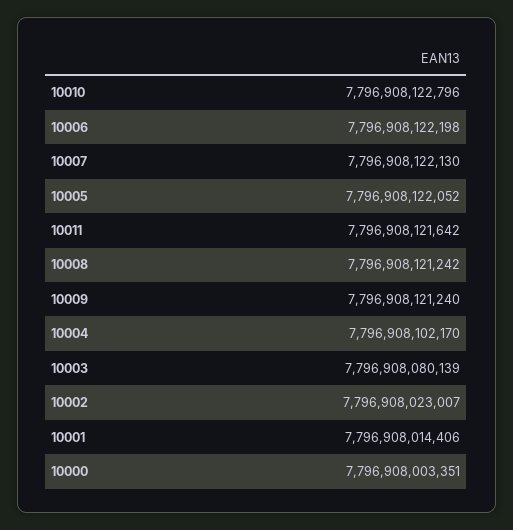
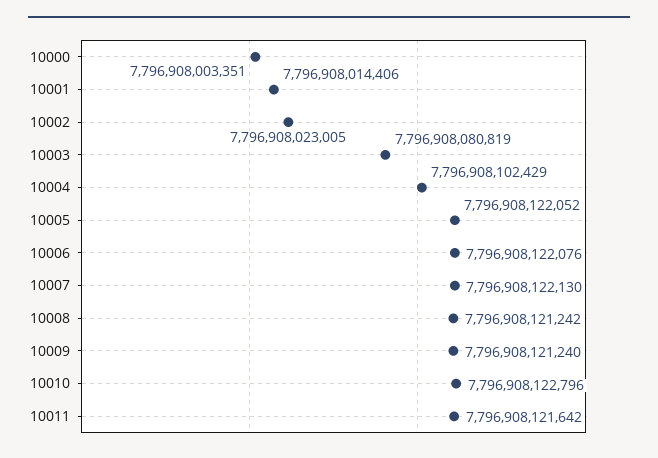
10006: 7796908122198 -> 7796908122076
10004: 7796908102170 -> 7796908102429
10003: 7796908080139 -> 7796908080819
10002: 7796908023007 -> 7796908023005

